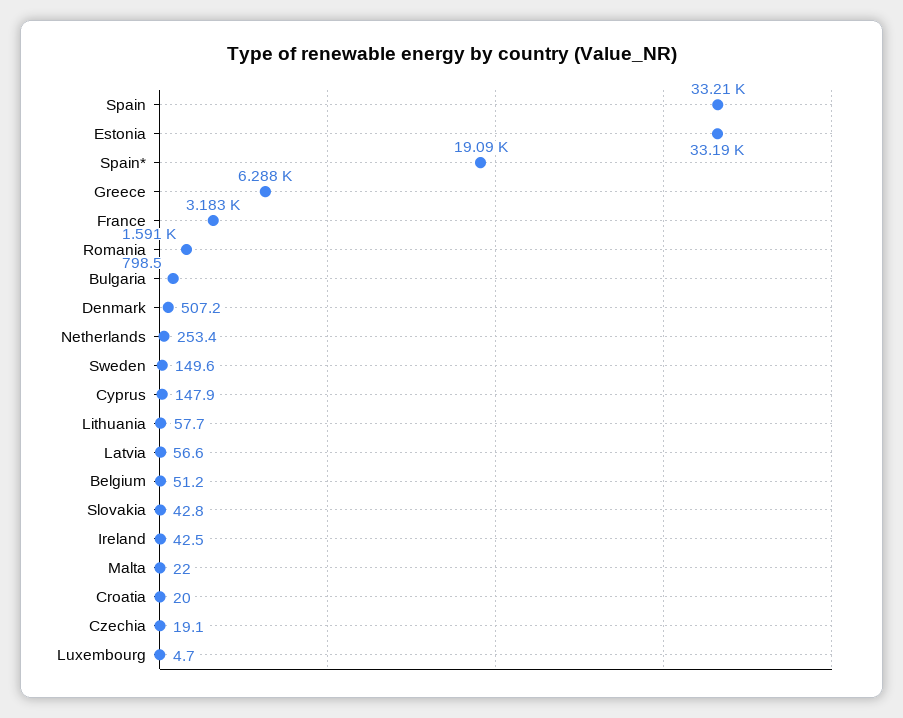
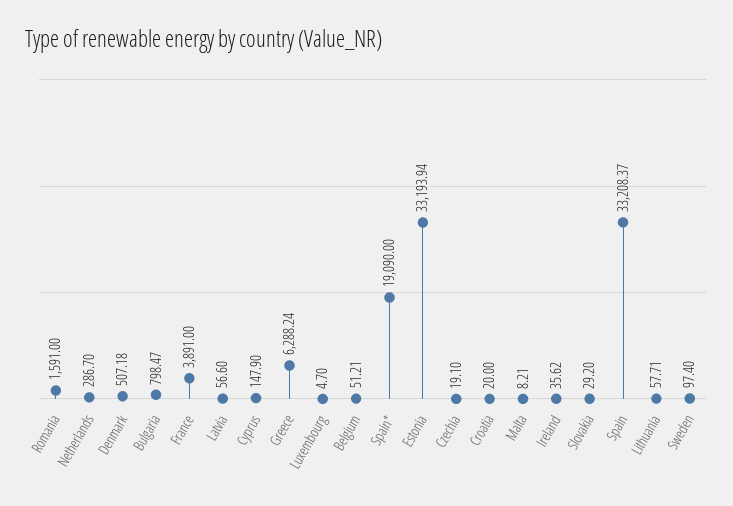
France: 3183 -> 3891
Netherlands: 253.4 -> 286.7
Sweden: 149.6 -> 97.4
Slovakia: 42.8 -> 29.2
Ireland: 42.5 -> 35.62
Malta: 22 -> 8.21

